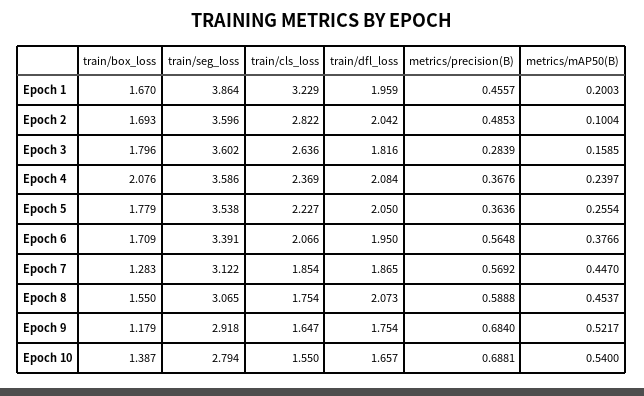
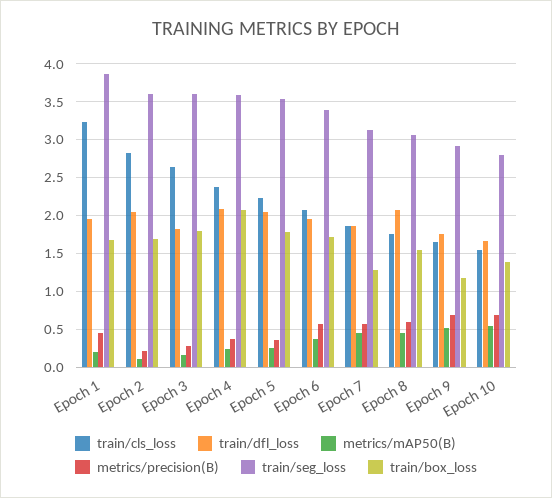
metrics/precision(B), Epoch 2: 0.4853 -> 0.2

